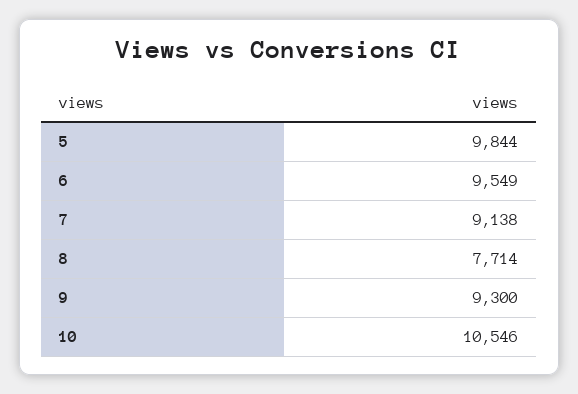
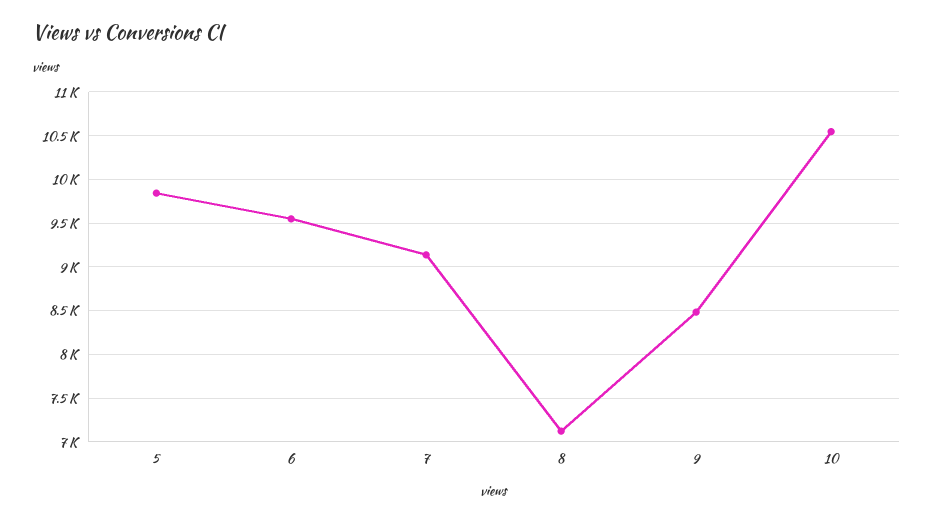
8: 7714 -> 7100
9: 9300 -> 8500

